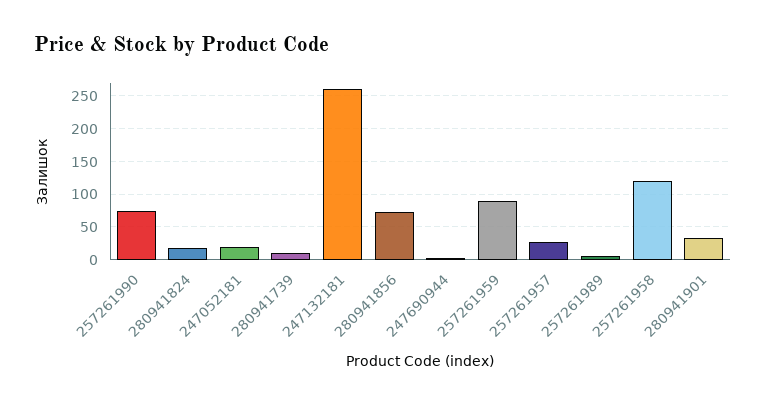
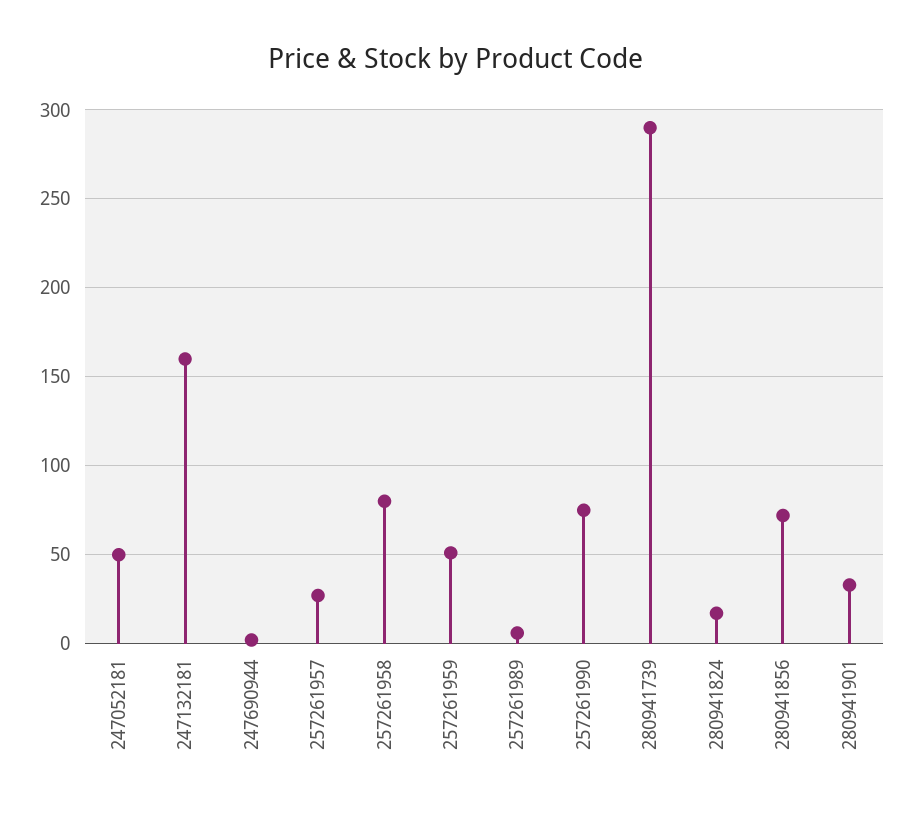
247052181: 20 -> 50
280941739: 10 -> 290
247132181: 260 -> 160
257261959: 90 -> 50
257261958: 120 -> 80

